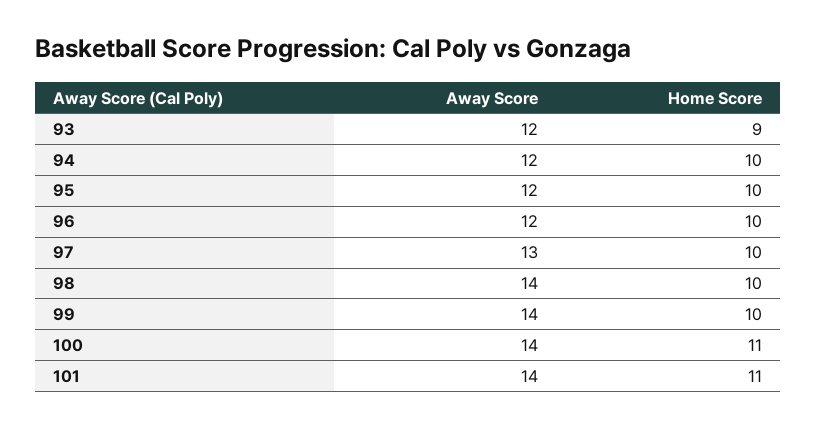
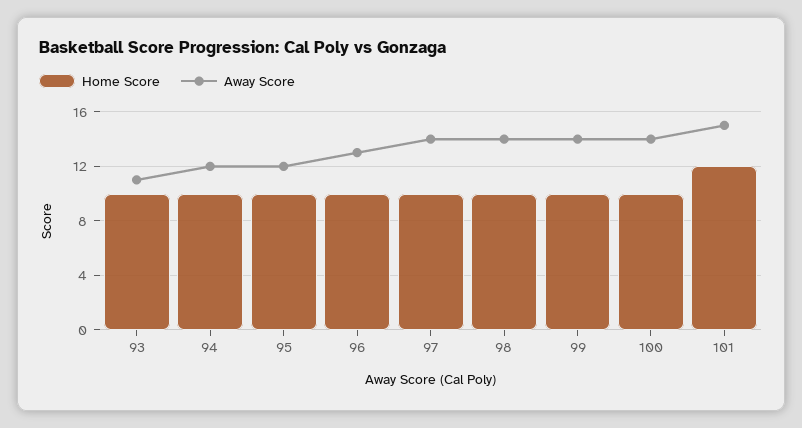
Away Score, 93: 12 -> 11
Home Score, 93: 9 -> 10
Away Score, 96: 12 -> 13
Away Score, 97: 13 -> 14
Home Score, 100: 11 -> 10
Away Score, 101: 14 -> 15
Home Score, 101: 11 -> 12

